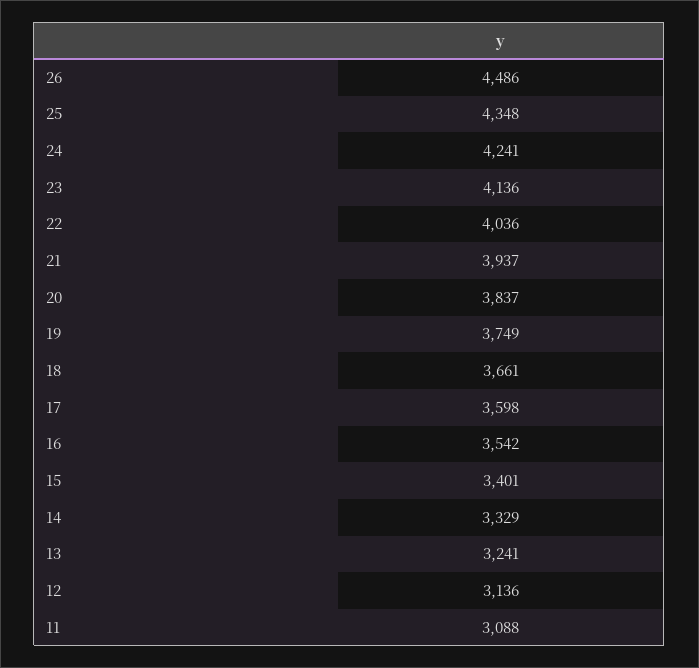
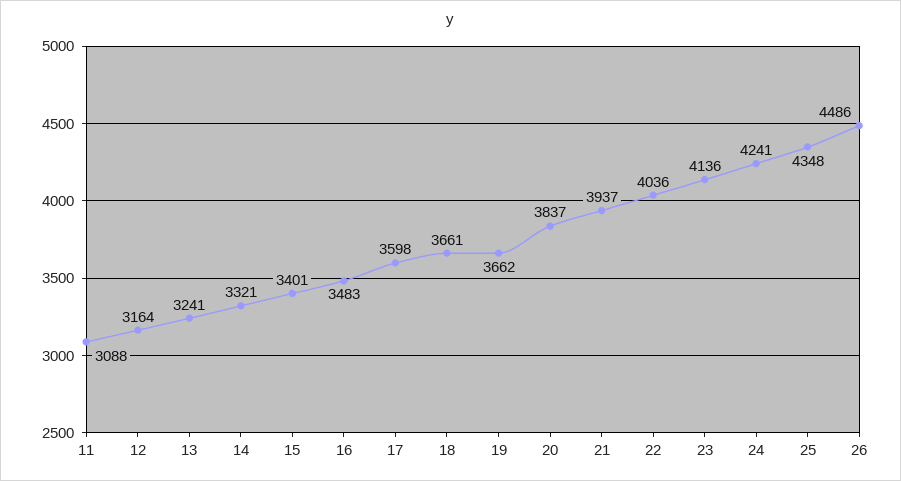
19: 3749 -> 3662
16: 3542 -> 3483
14: 3329 -> 3321
12: 3136 -> 3164

